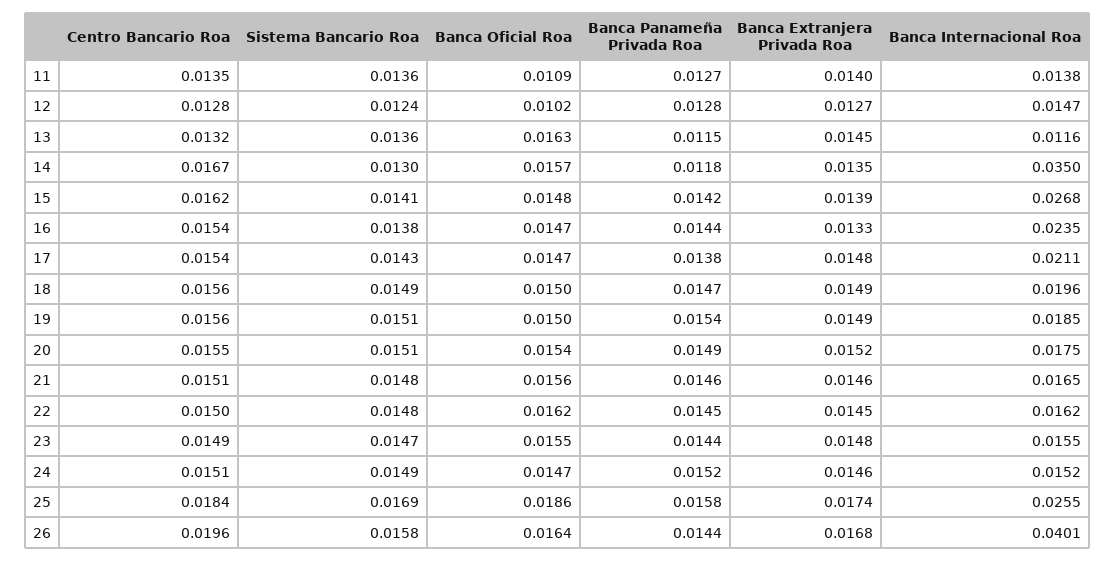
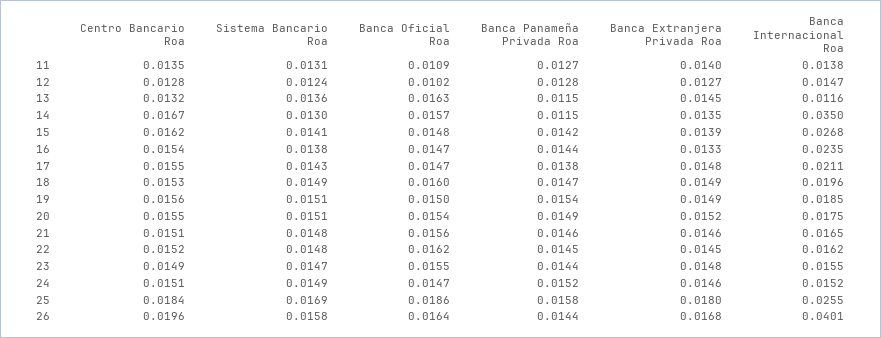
Sistema Bancario Roa, 11: 0.0136 -> 0.0131
Banca Panameña Privada Roa, 14: 0.0118 -> 0.0115
Centro Bancario Roa, 17: 0.0154 -> 0.0155
Centro Bancario Roa, 18: 0.0156 -> 0.0153
Banca Oficial Roa, 18: 0.015 -> 0.016
Centro Bancario Roa, 22: 0.015 -> 0.0152
Banca Extranjera Privada Roa, 25: 0.0174 -> 0.018

